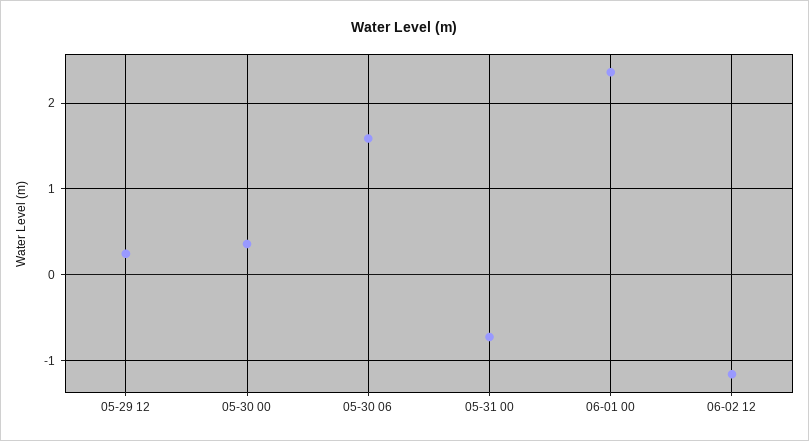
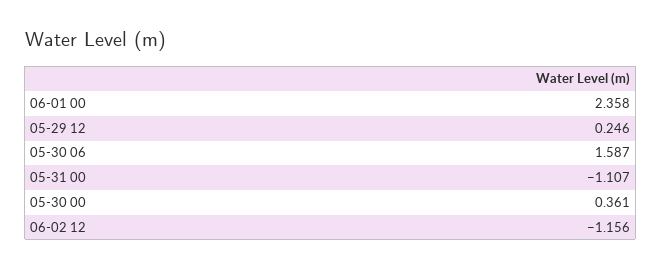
05-31 00: -0.7 -> -1.107

